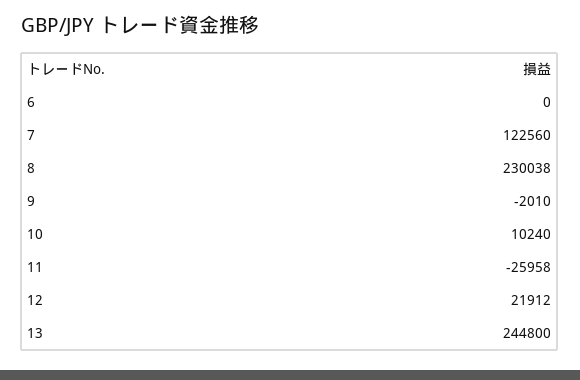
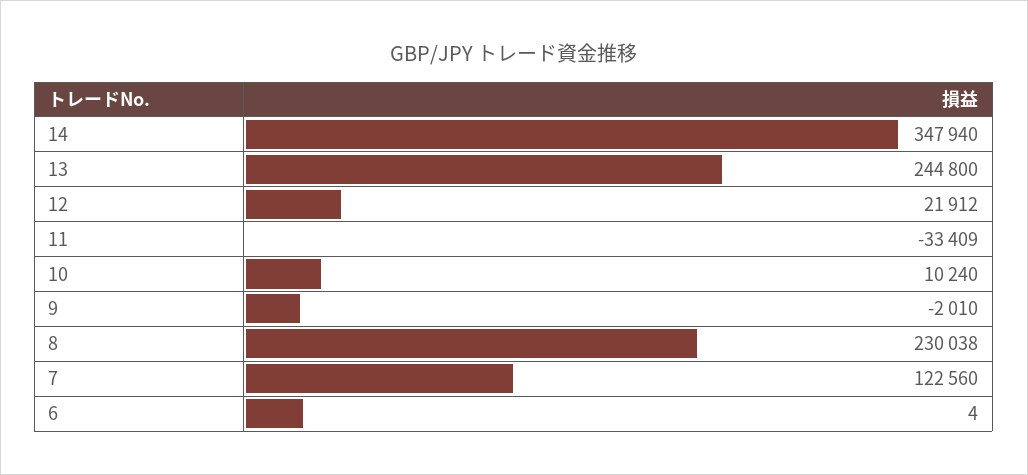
6: 0 -> 4
11: -25958 -> -33409
14: none -> 347940

